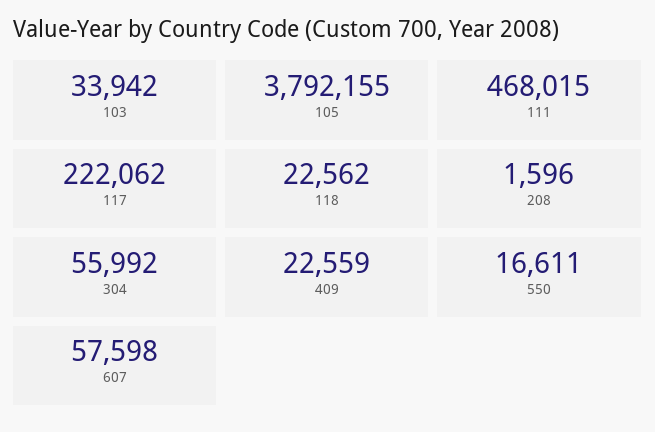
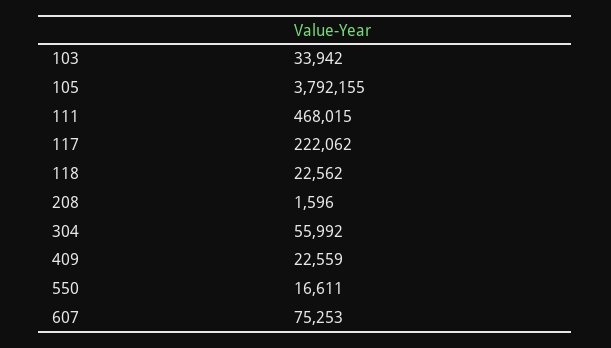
607: 57598 -> 75253

